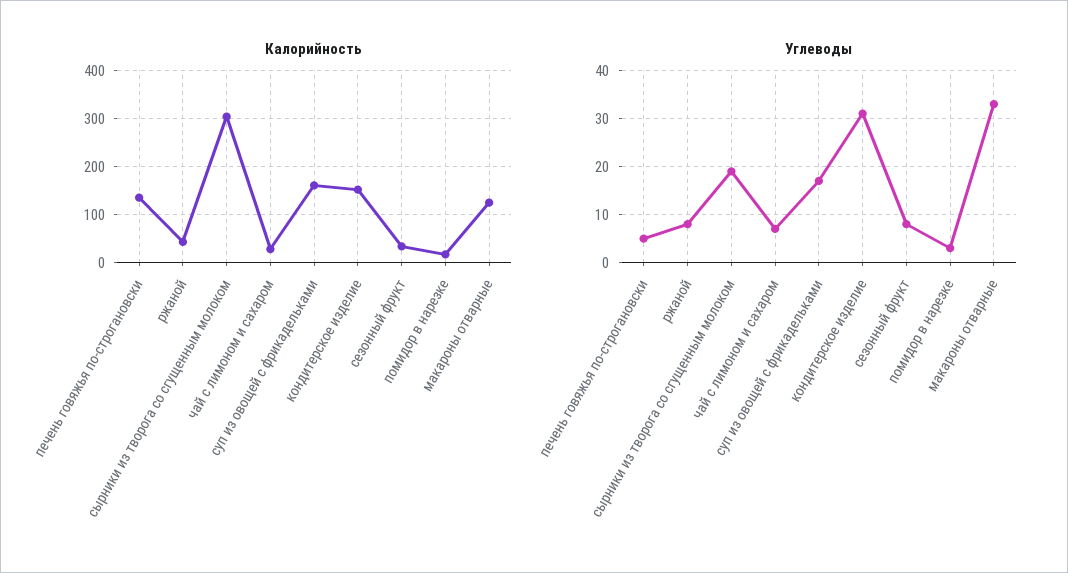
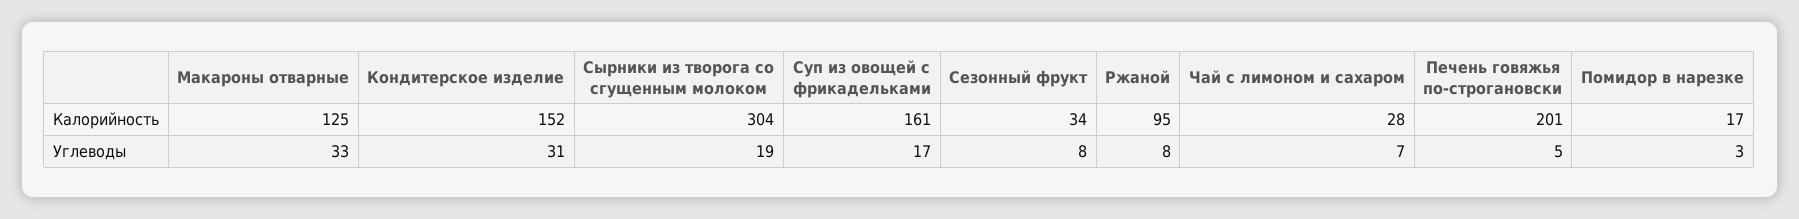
Калорийность, печень говяжья по-строгановски: 140 -> 201
Калорийность, ржаной: 40 -> 95

